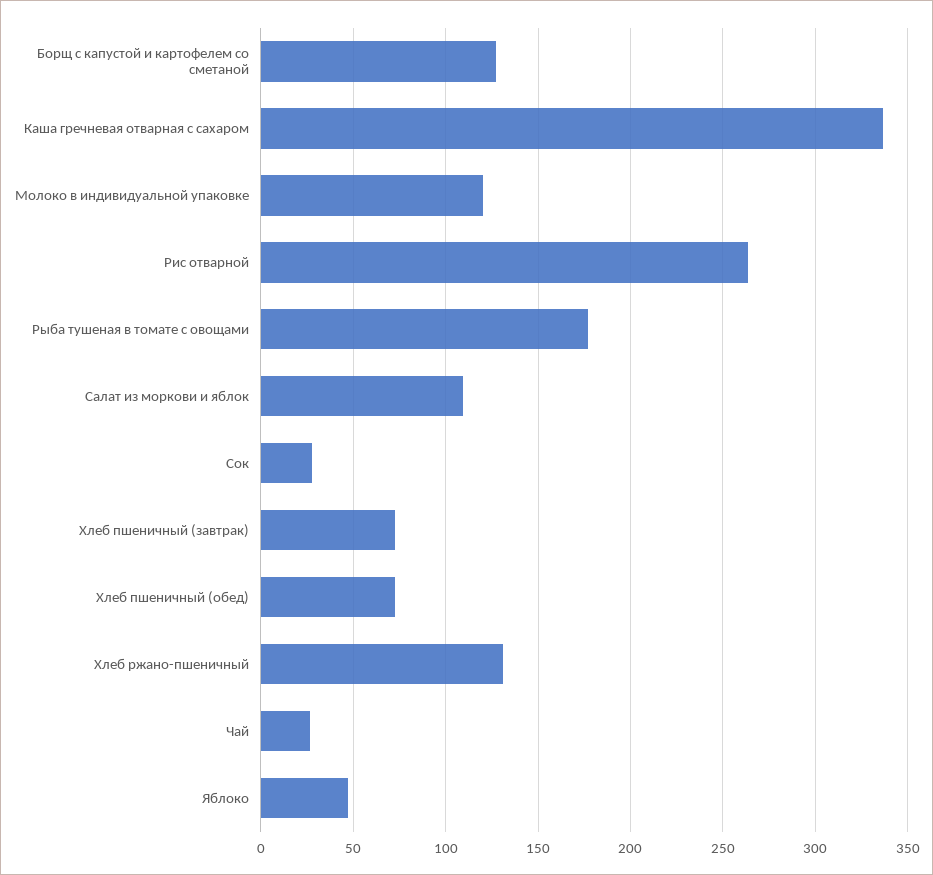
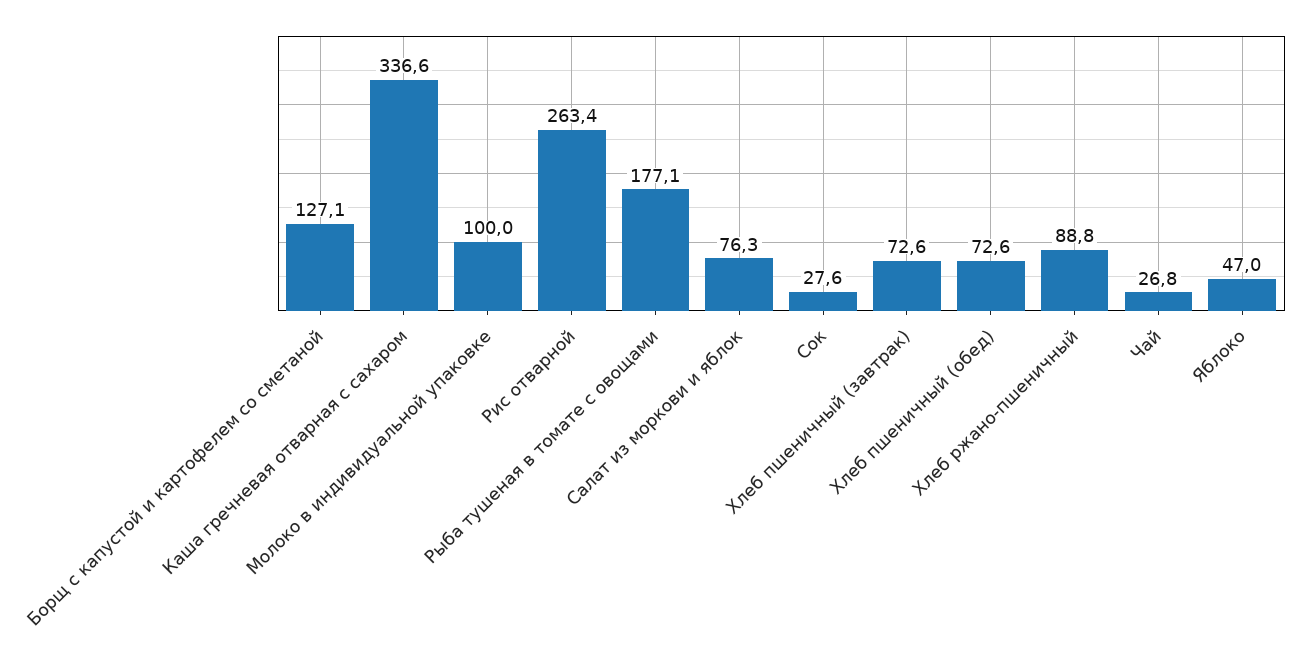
Молоко в индивидуальной упаковке: 120 -> 100
Салат из моркови и яблок: 110 -> 76.3
Хлеб ржано-пшеничный: 130 -> 88.8

